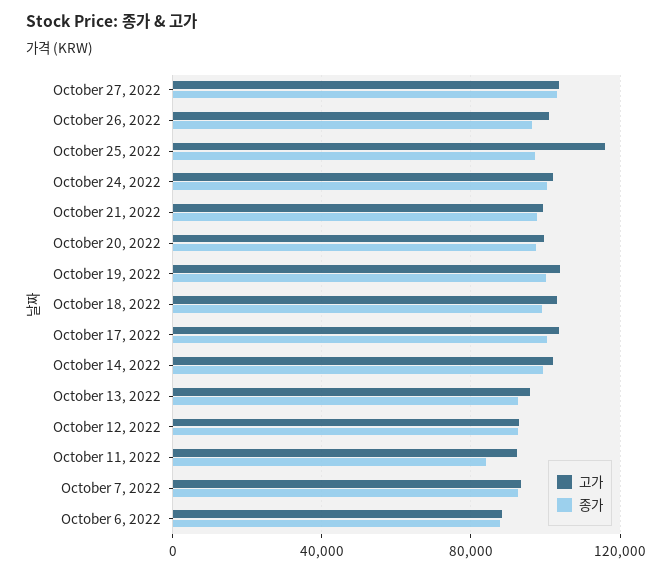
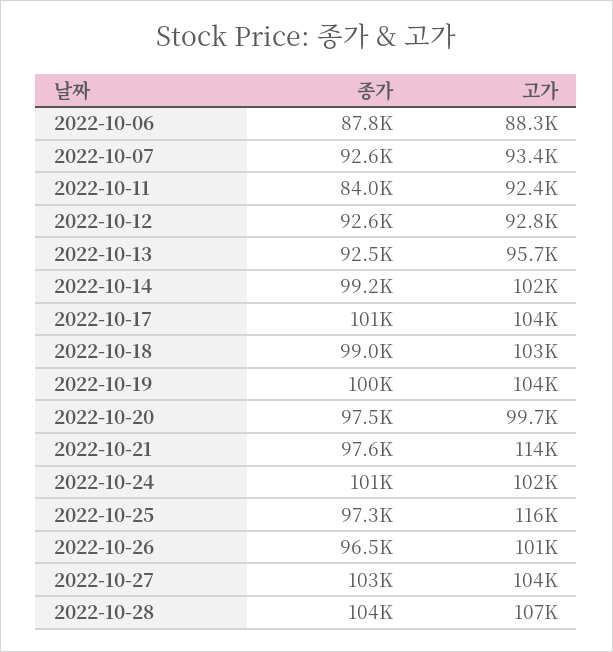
고가, October 21, 2022: 100000 -> 114000
종가, 2022-10-28: none -> 104000
고가, 2022-10-28: none -> 107000

